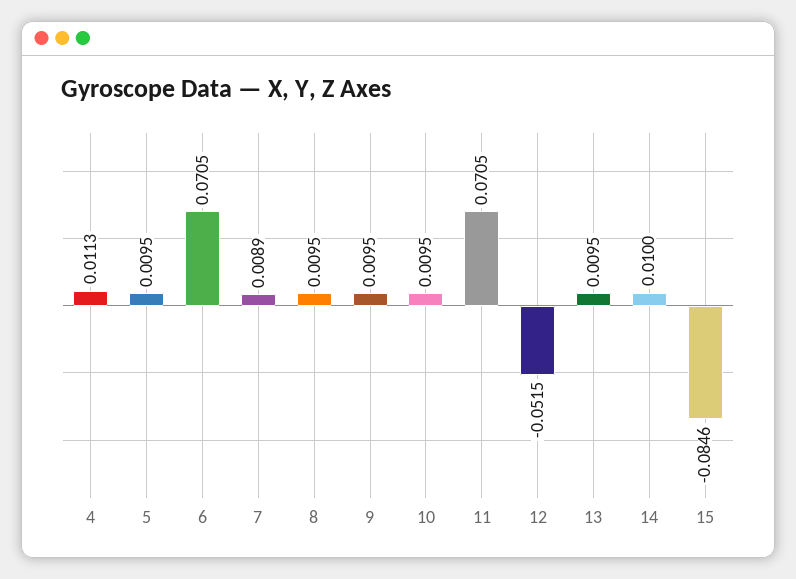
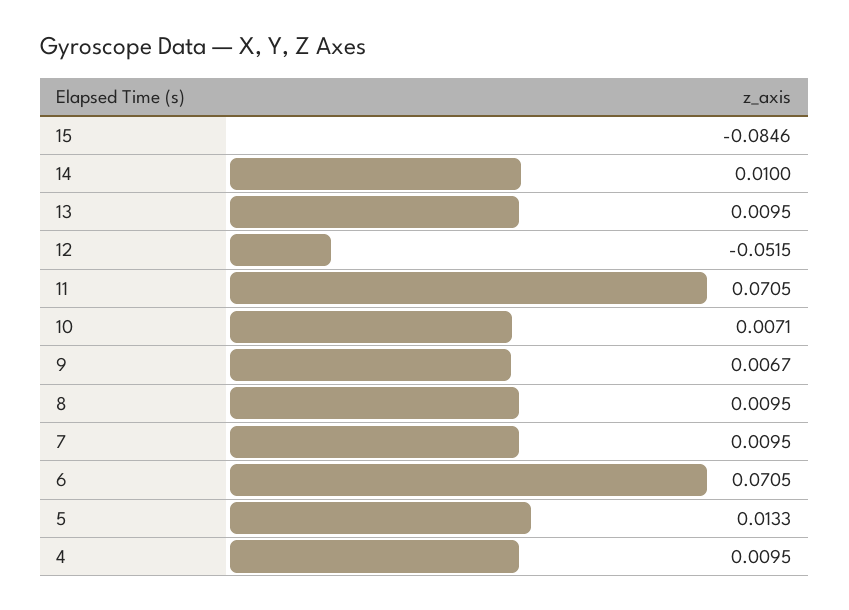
4: 0.0113 -> 0.0095
5: 0.0095 -> 0.0133
7: 0.0089 -> 0.0095
9: 0.0095 -> 0.0067
10: 0.0095 -> 0.0071

